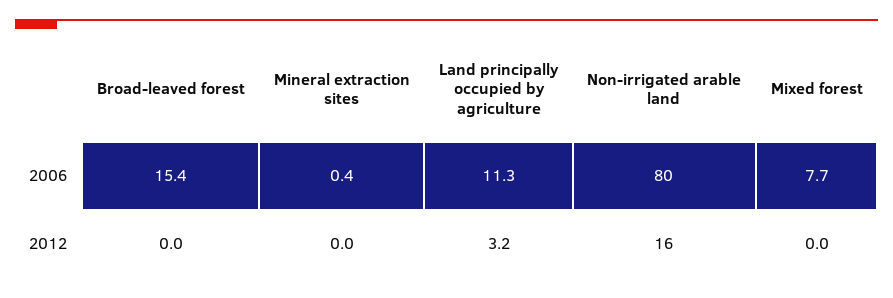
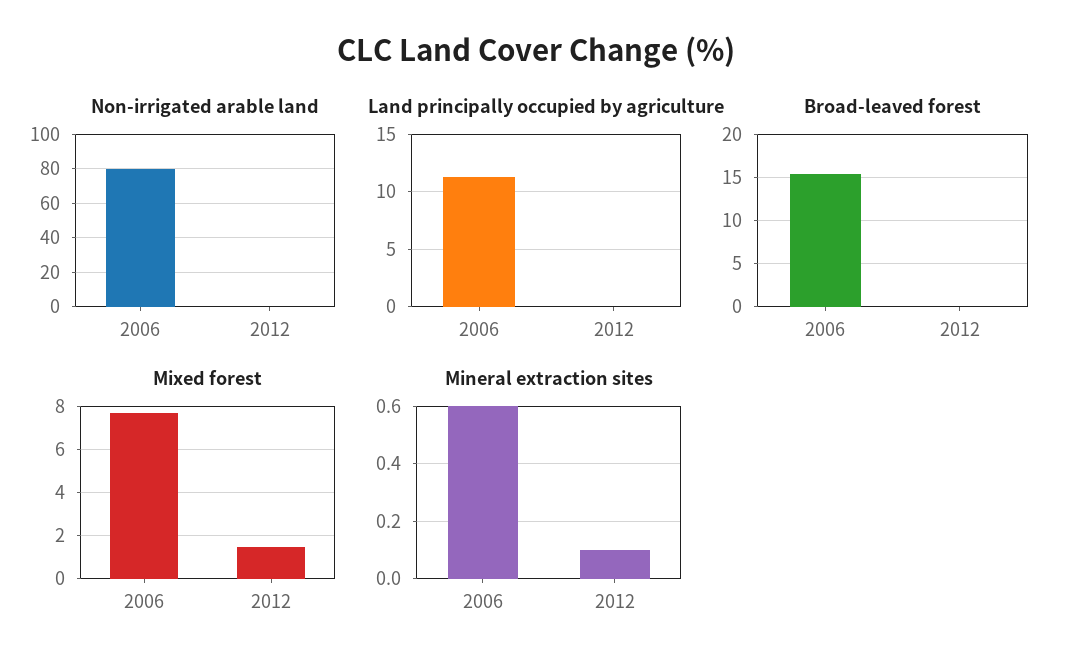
Mineral extraction sites, 2006: 0.4 -> 0.6
Mineral extraction sites, 2012: 0 -> 0.1
Land principally occupied by agriculture, 2012: 3.2 -> 0
Non-irrigated arable land, 2012: 16 -> 0
Mixed forest, 2012: 0 -> 1.5

